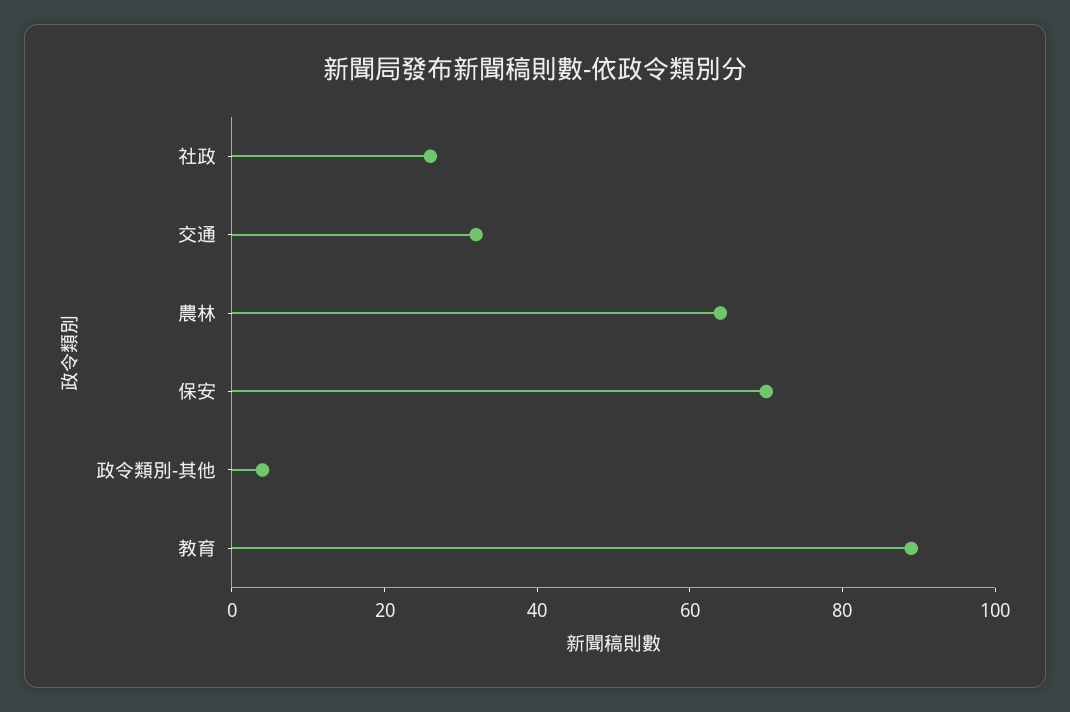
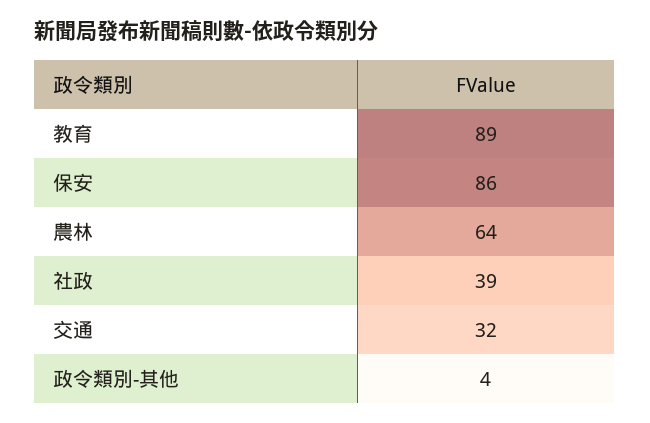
社政: 25 -> 39
保安: 70 -> 86

